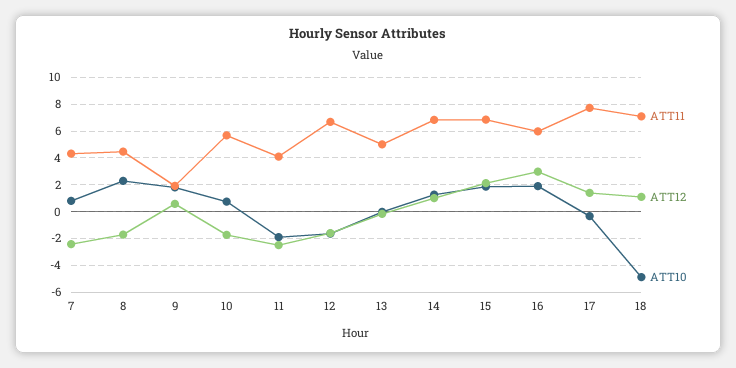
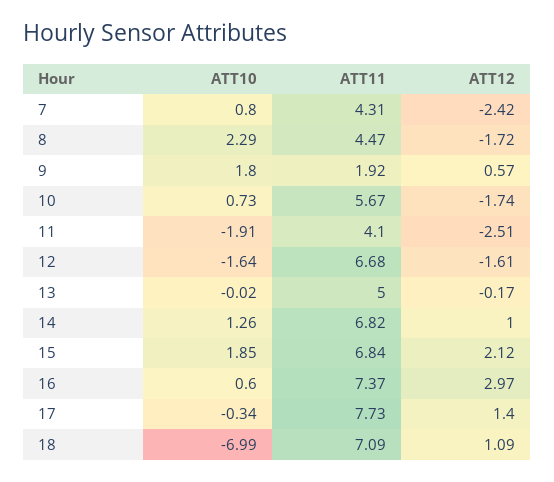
ATT11, 16: 6 -> 7.37
ATT10, 16: 2 -> 0.6
ATT10, 18: -5 -> -6.99

